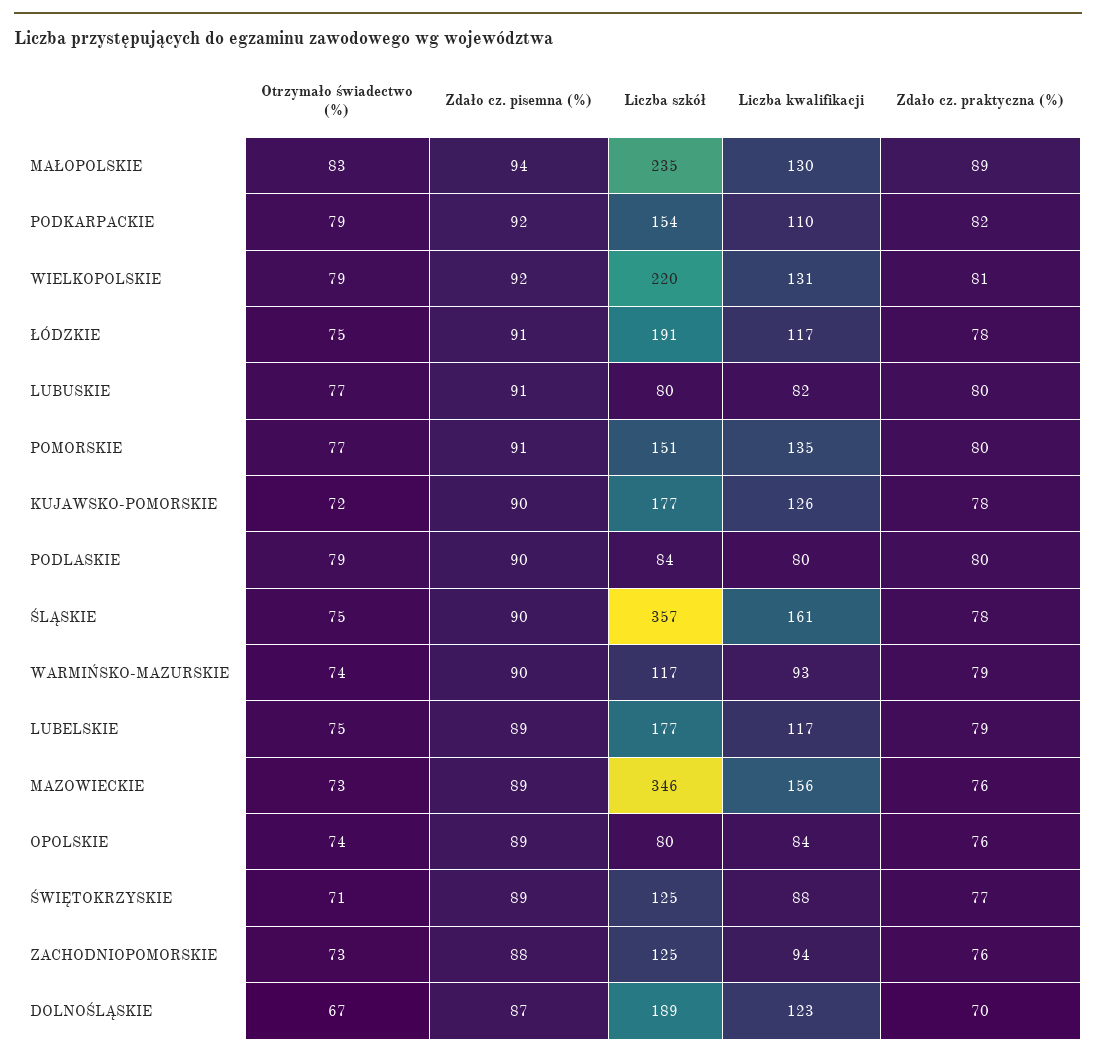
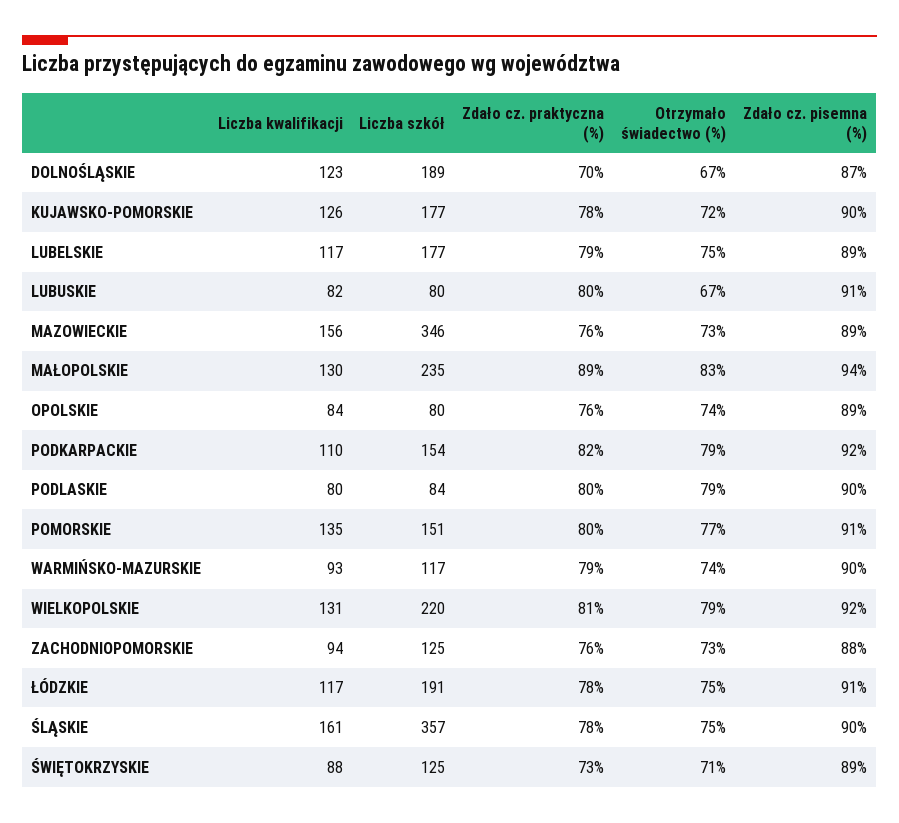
Otrzymało świadectwo (%), LUBUSKIE: 77 -> 67
Zdało cz. praktyczna (%), ŚWIĘTOKRZYSKIE: 77 -> 73

